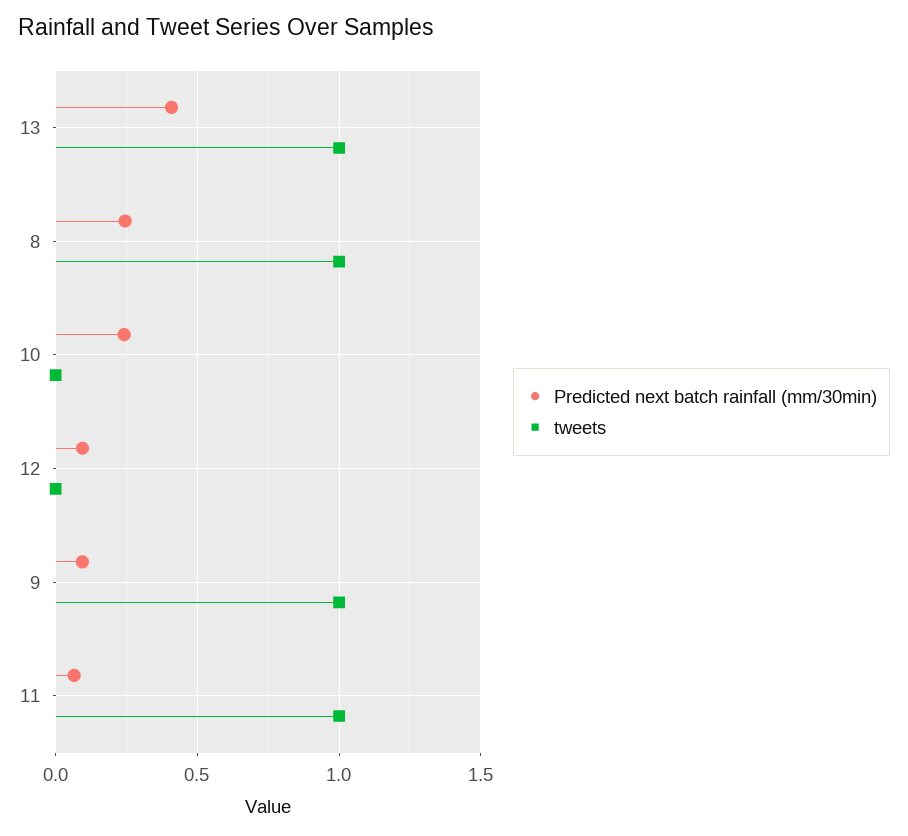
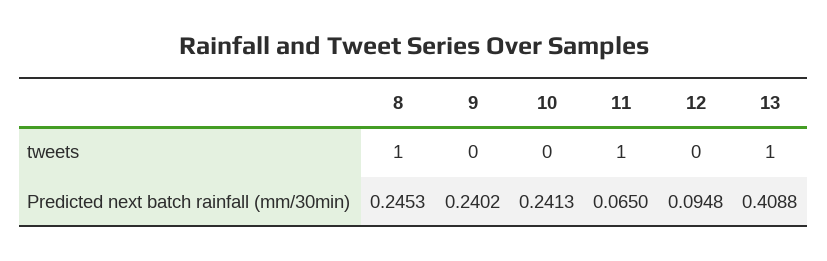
Predicted next batch rainfall (mm/30min), 9: 0.1 -> 0.2402
tweets, 9: 1 -> 0

